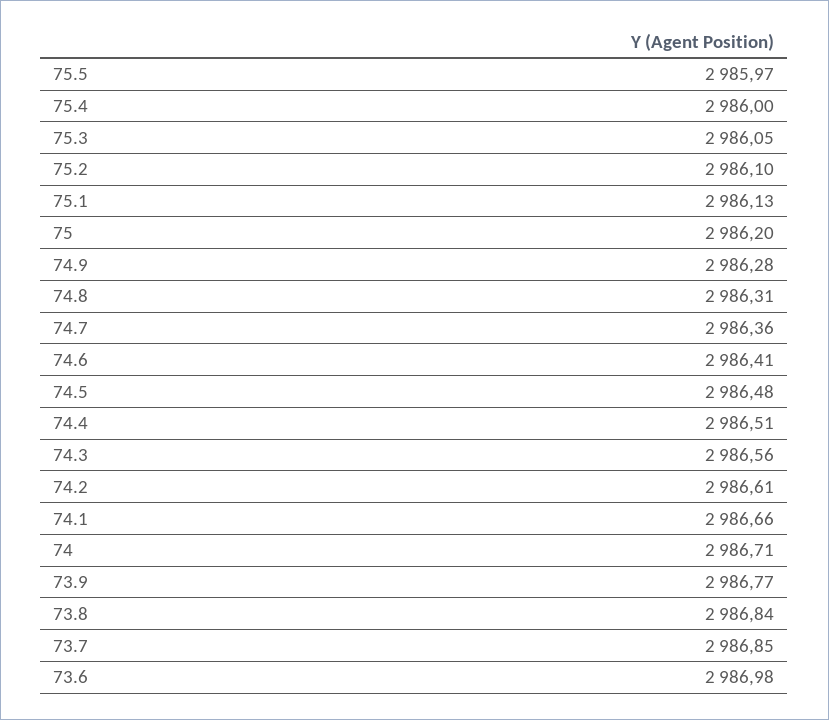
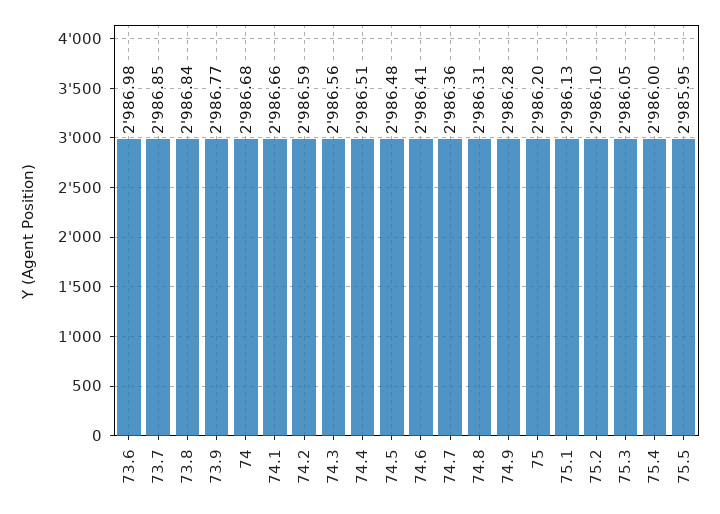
75.5: 2985.97 -> 2985.95
74.2: 2986.61 -> 2986.59
74: 2986.71 -> 2986.68

